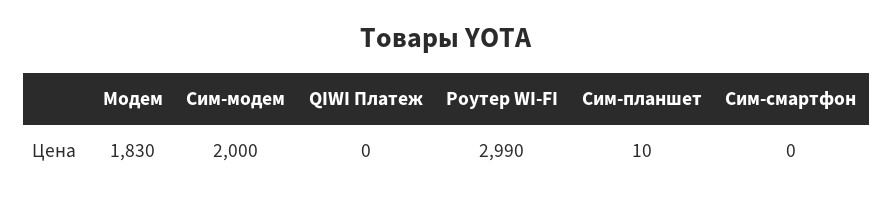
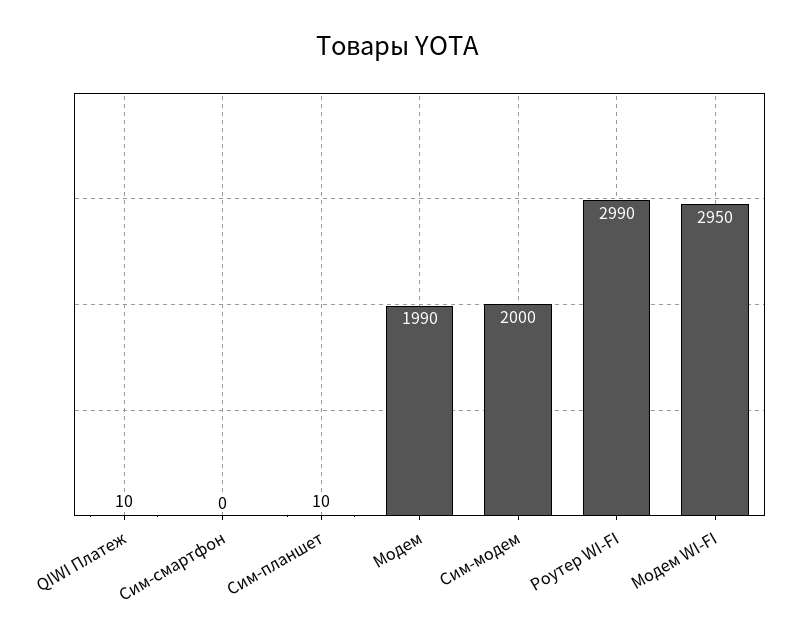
Модем: 1830 -> 1990
QIWI Платеж: 0 -> 10
Модем WI-FI: none -> 2950

